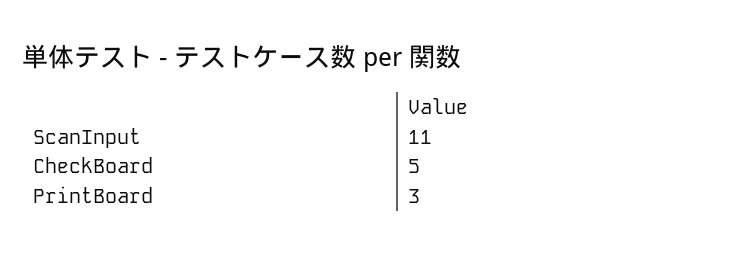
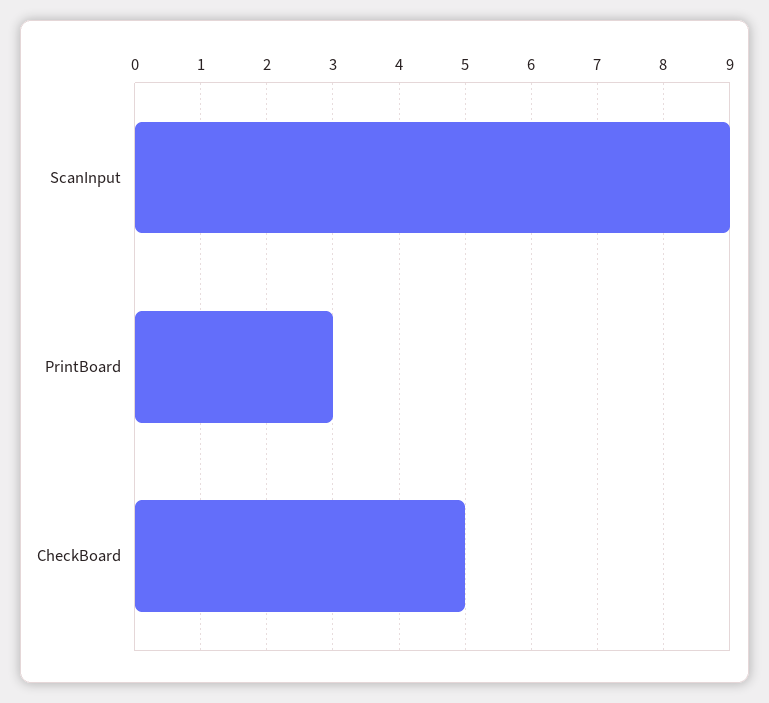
ScanInput: 11 -> 9

